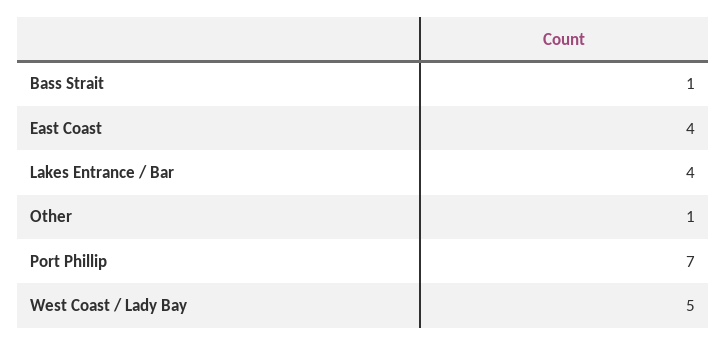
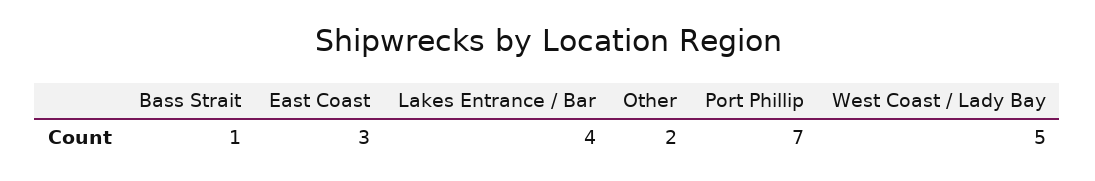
East Coast: 4 -> 3
Other: 1 -> 2

